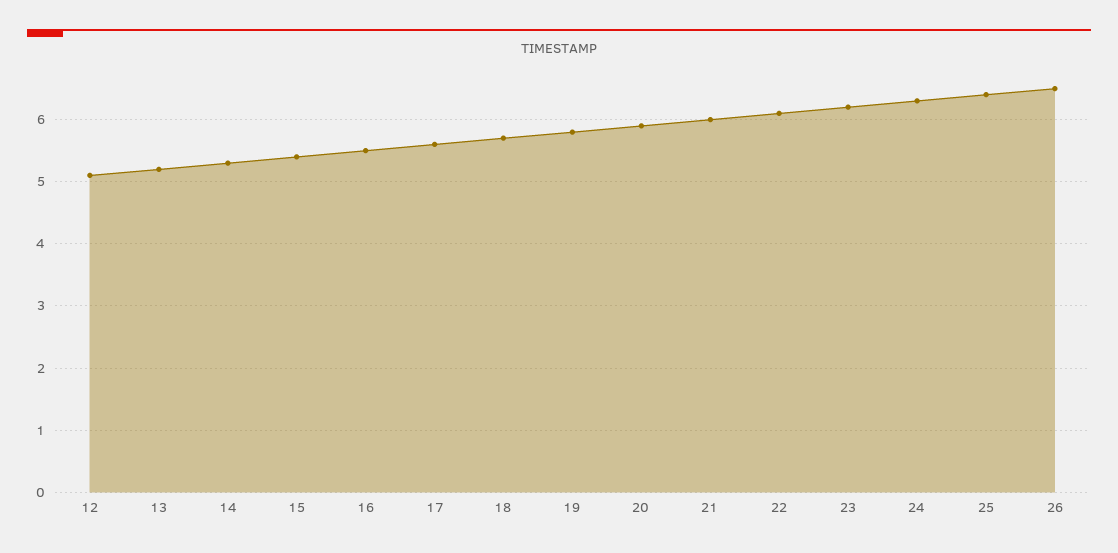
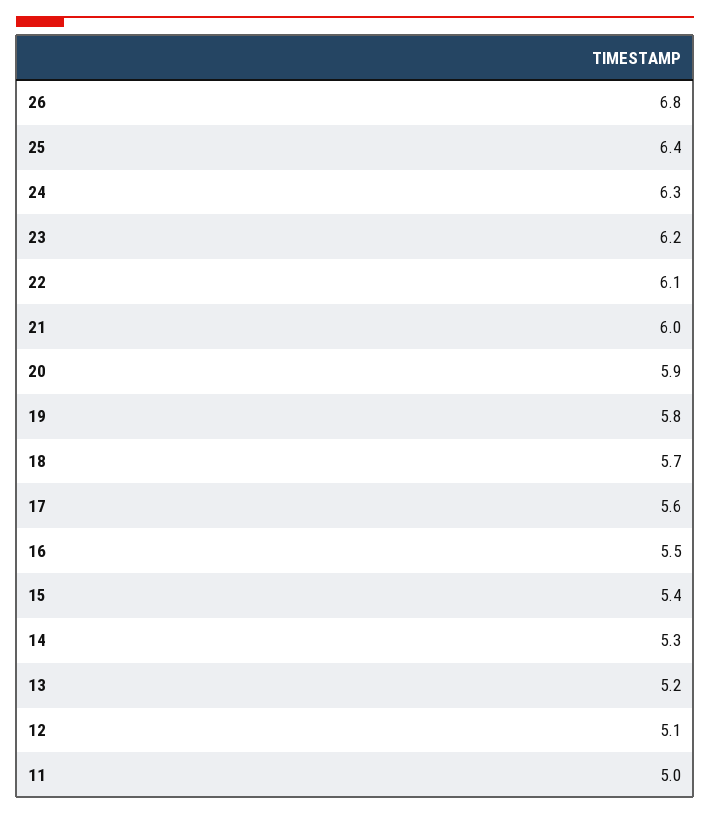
26: 6.5 -> 6.8
11: none -> 5

